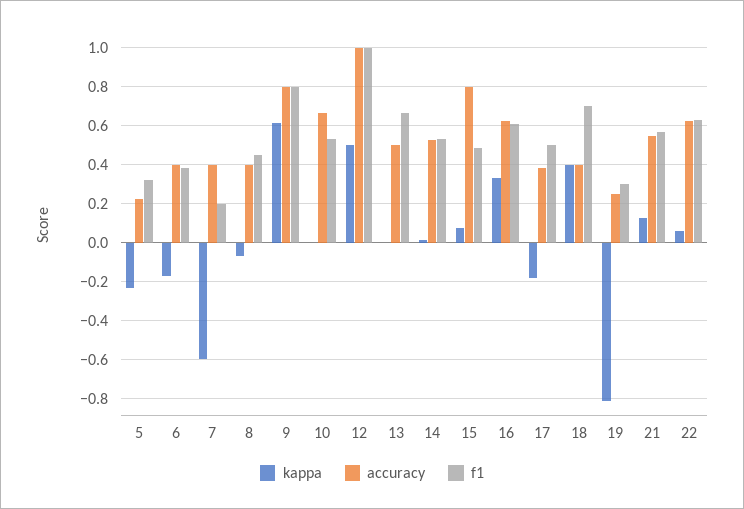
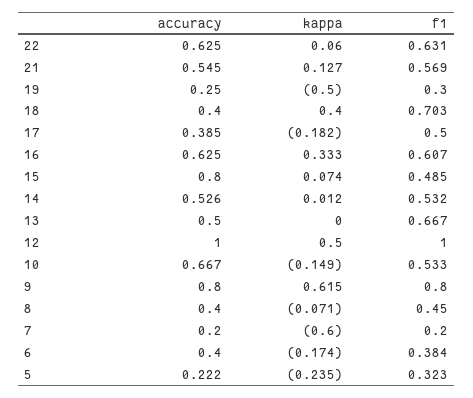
accuracy, 7: 0.4 -> 0.2
kappa, 10: 0 -> -0.149
kappa, 19: -0.8 -> -0.5

